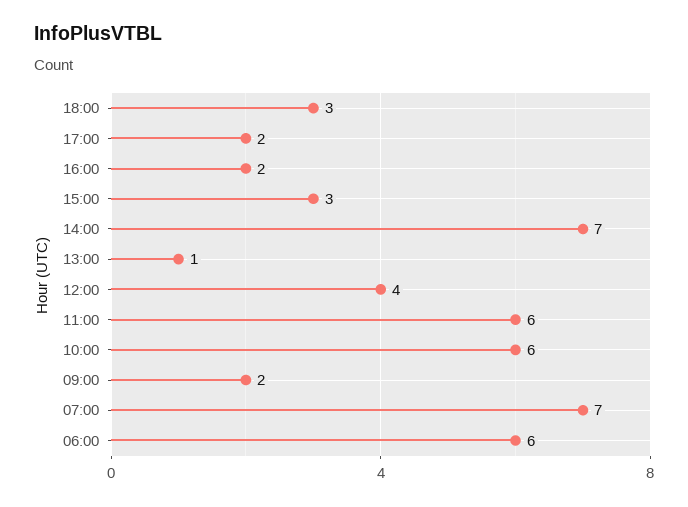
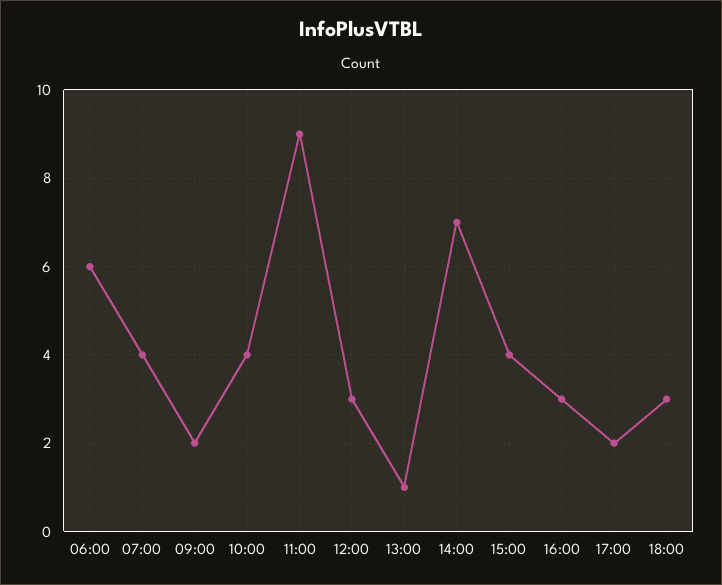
16:00: 2 -> 3
15:00: 3 -> 4
12:00: 4 -> 3
11:00: 6 -> 9
10:00: 6 -> 4
07:00: 7 -> 4

